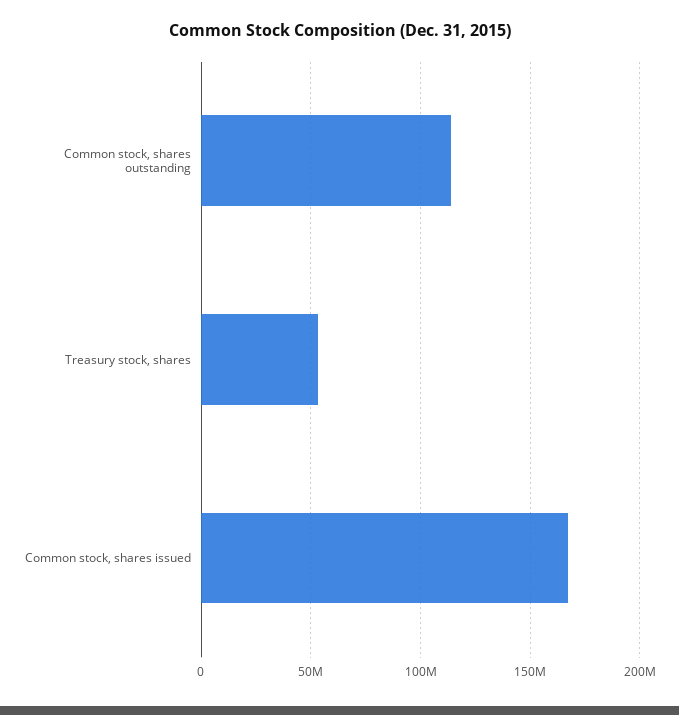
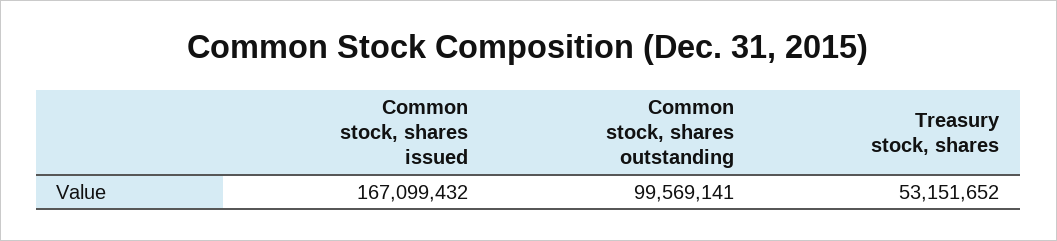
Common stock, shares outstanding: 115000000 -> 99569141

